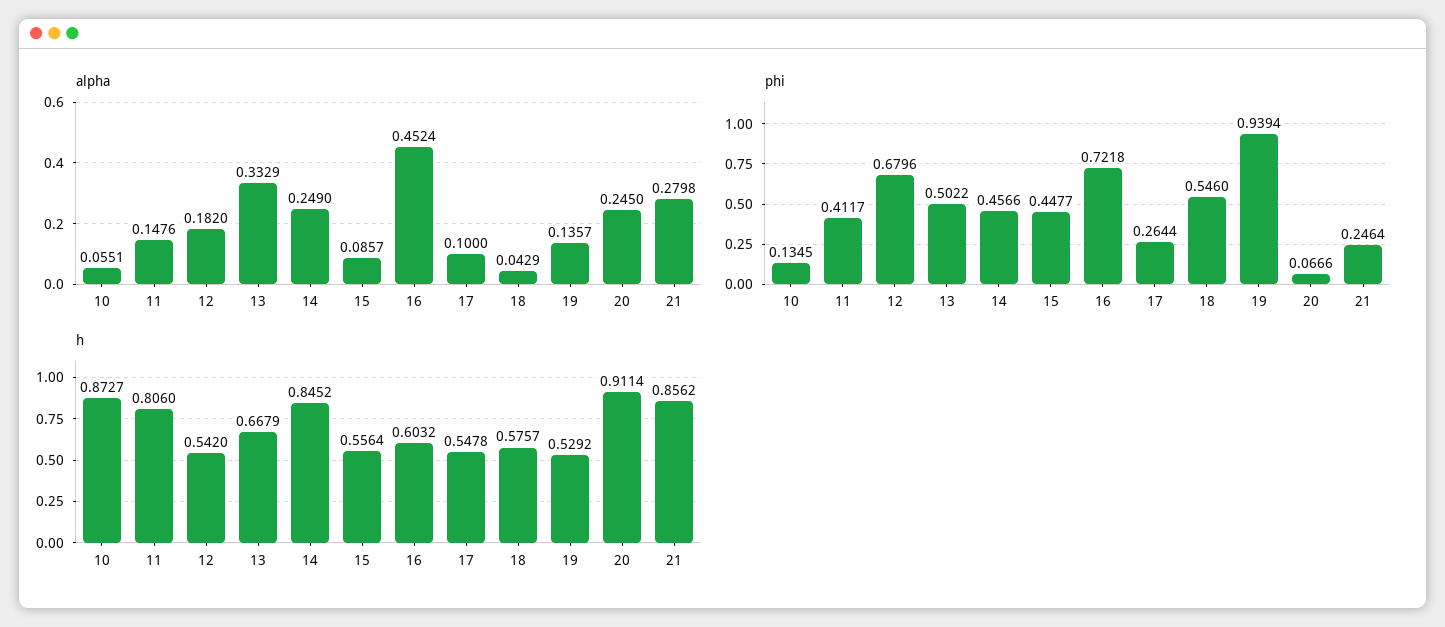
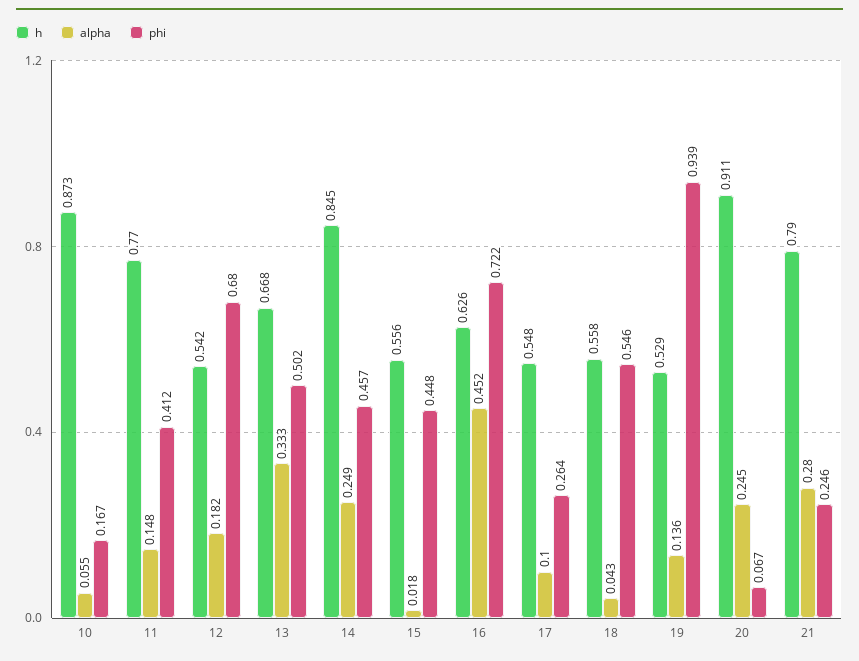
alpha, 15: 0.0857 -> 0.018
phi, 10: 0.1345 -> 0.167
h, 11: 0.806 -> 0.77
h, 16: 0.6032 -> 0.626
h, 18: 0.5757 -> 0.558
h, 21: 0.8562 -> 0.79

